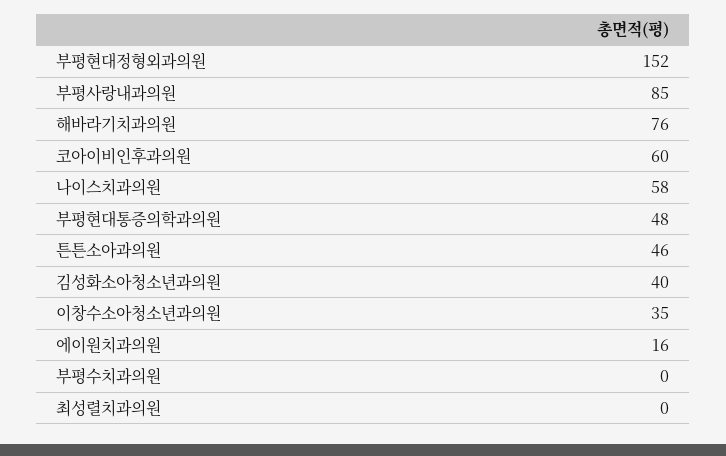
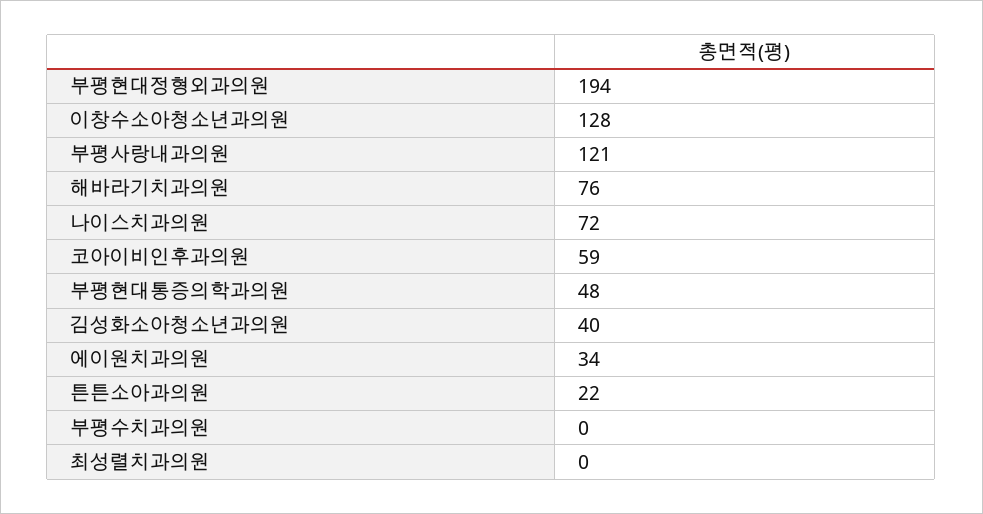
부평현대정형외과의원: 152 -> 194
부평사랑내과의원: 85 -> 121
코아이비인후과의원: 60 -> 59
나이스치과의원: 58 -> 72
튼튼소아과의원: 46 -> 22
이창수소아청소년과의원: 35 -> 128
에이원치과의원: 16 -> 34

